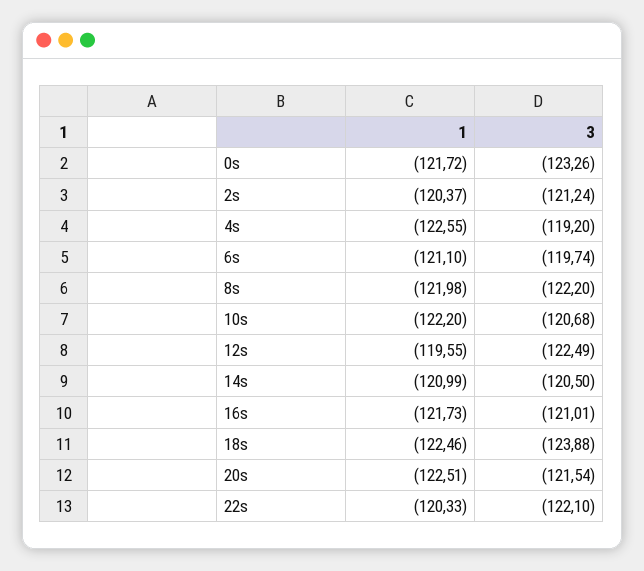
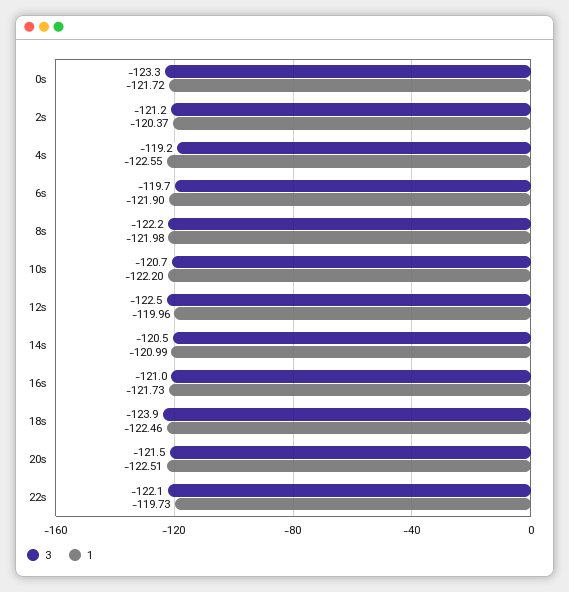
1, 6s: -121.1 -> -121.9
1, 12s: -119.55 -> -119.96
1, 22s: -120.33 -> -119.73

